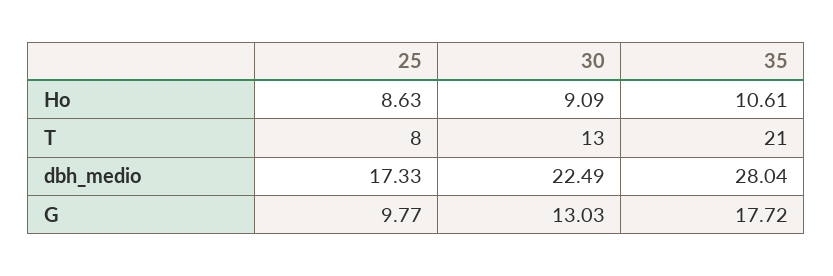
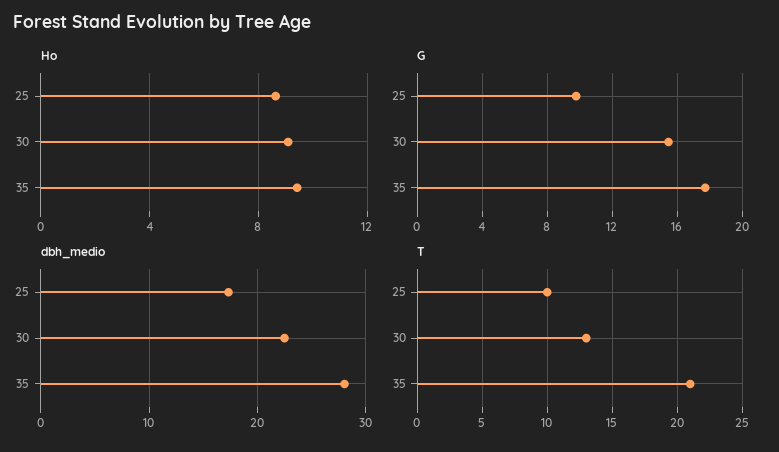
Ho, 35: 10.61 -> 9.5
T, 25: 8 -> 10
G, 30: 13.03 -> 15.5

